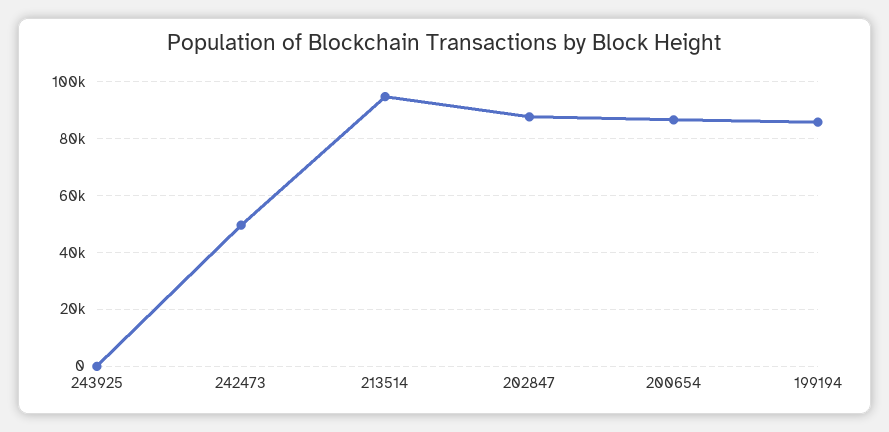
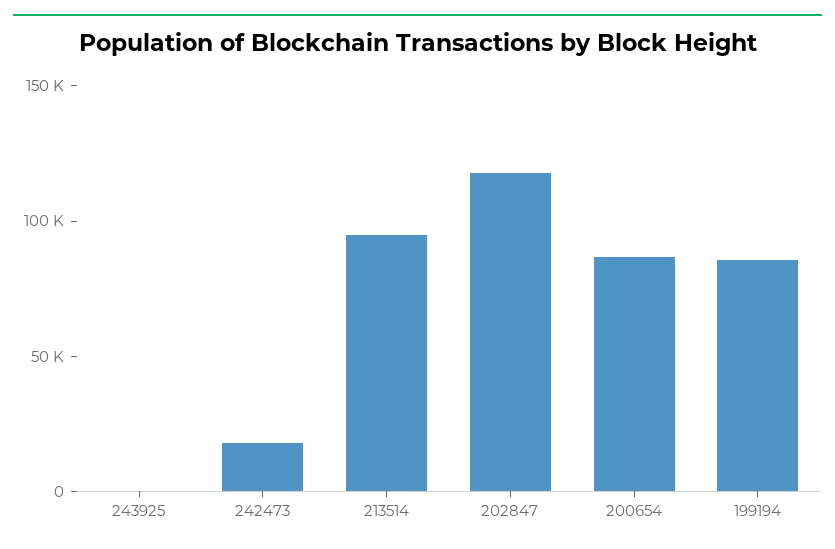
242473: 50000 -> 20000
202847: 87500 -> 120000

